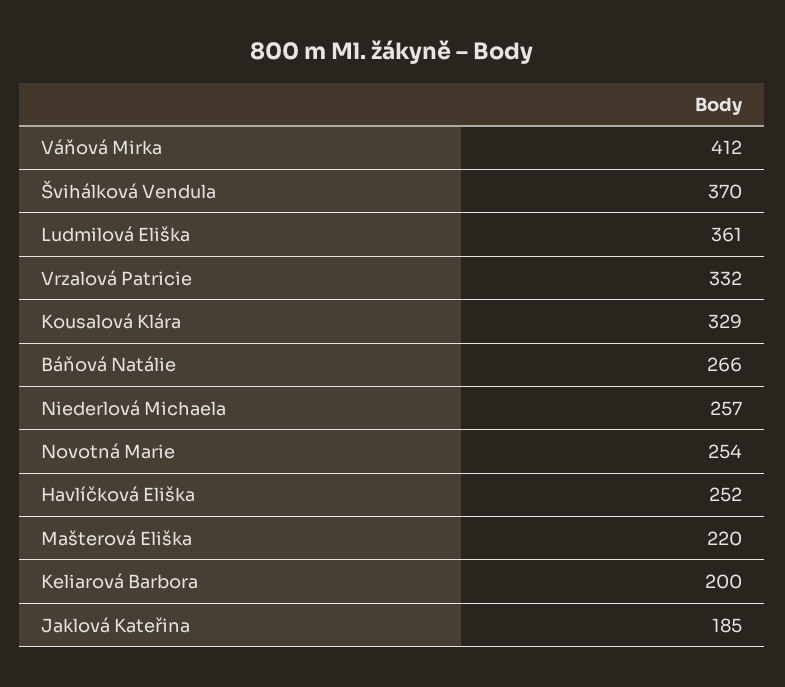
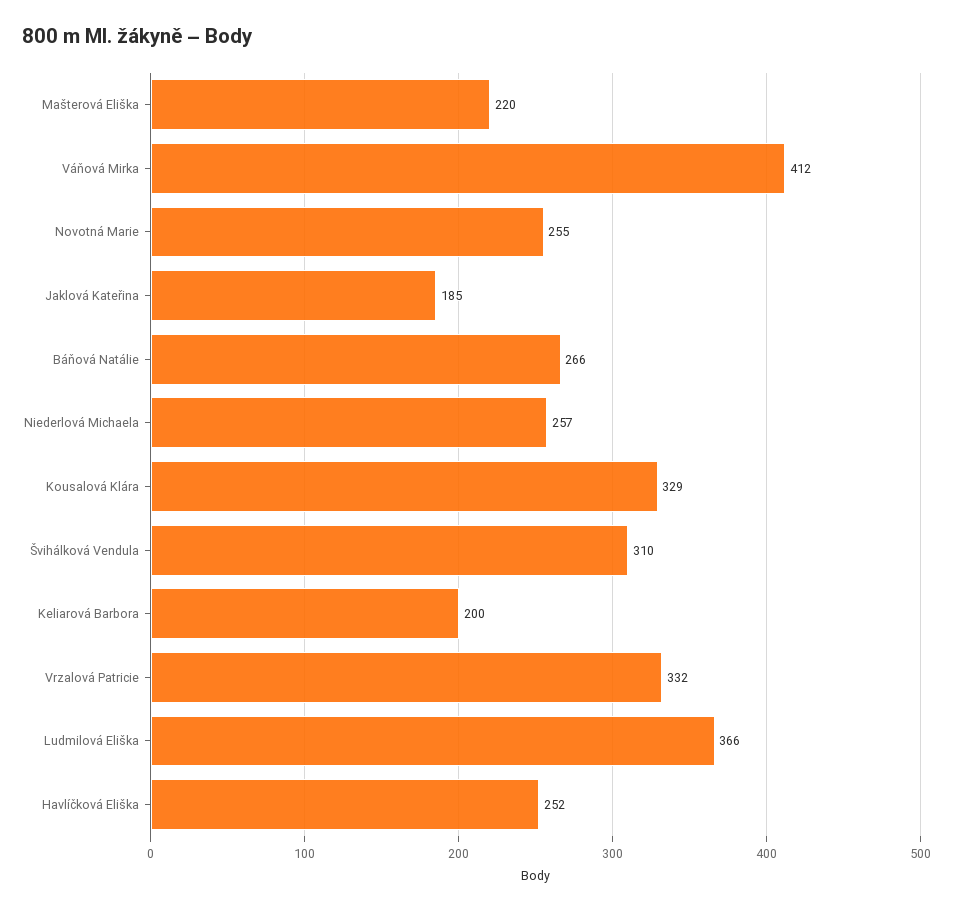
Švihálková Vendula: 370 -> 310
Ludmilová Eliška: 361 -> 366
Novotná Marie: 254 -> 255

